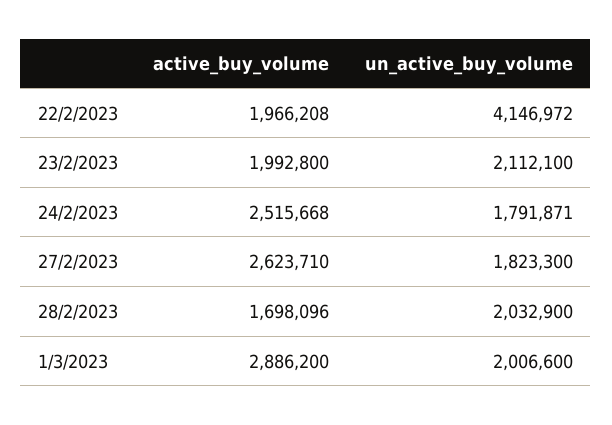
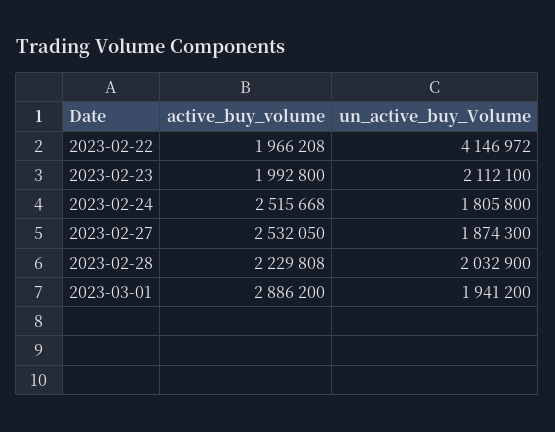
un_active_buy_volume, 24/2/2023: 1791871 -> 1805800
active_buy_volume, 27/2/2023: 2623710 -> 2532050
un_active_buy_volume, 27/2/2023: 1823300 -> 1874300
active_buy_volume, 28/2/2023: 1698096 -> 2229808
un_active_buy_volume, 1/3/2023: 2006600 -> 1941200

